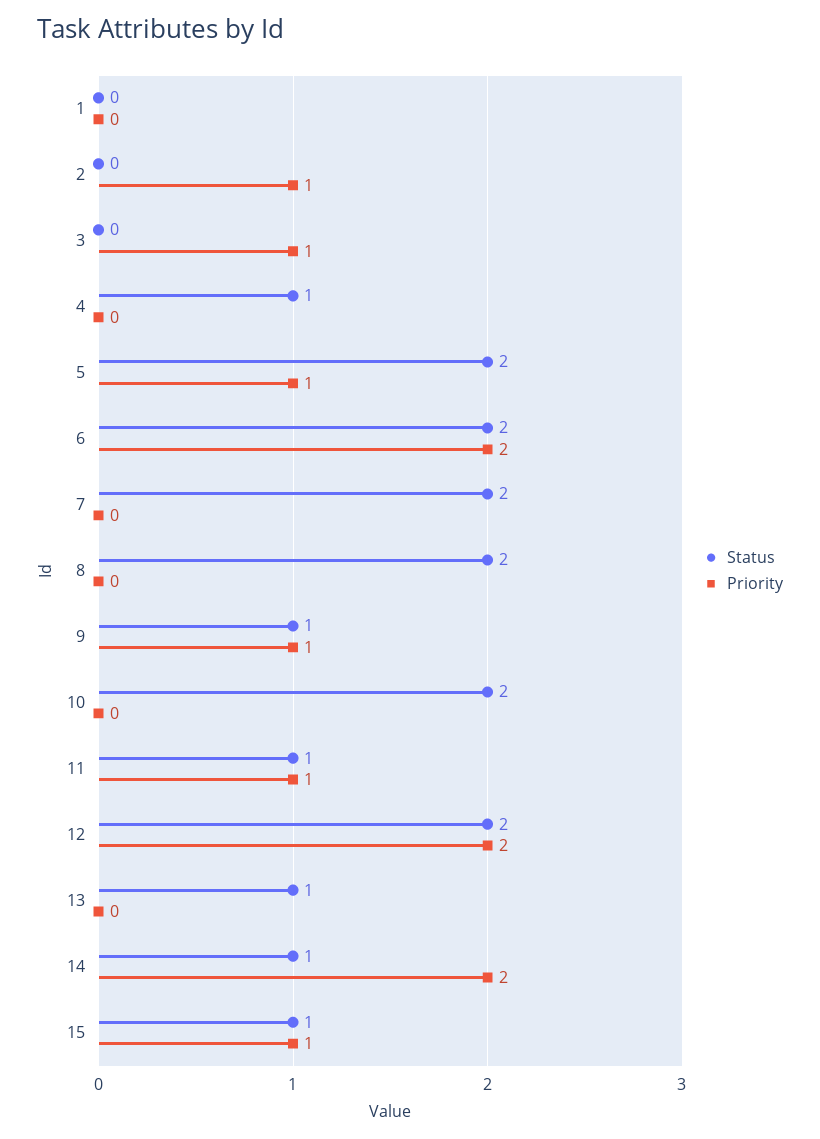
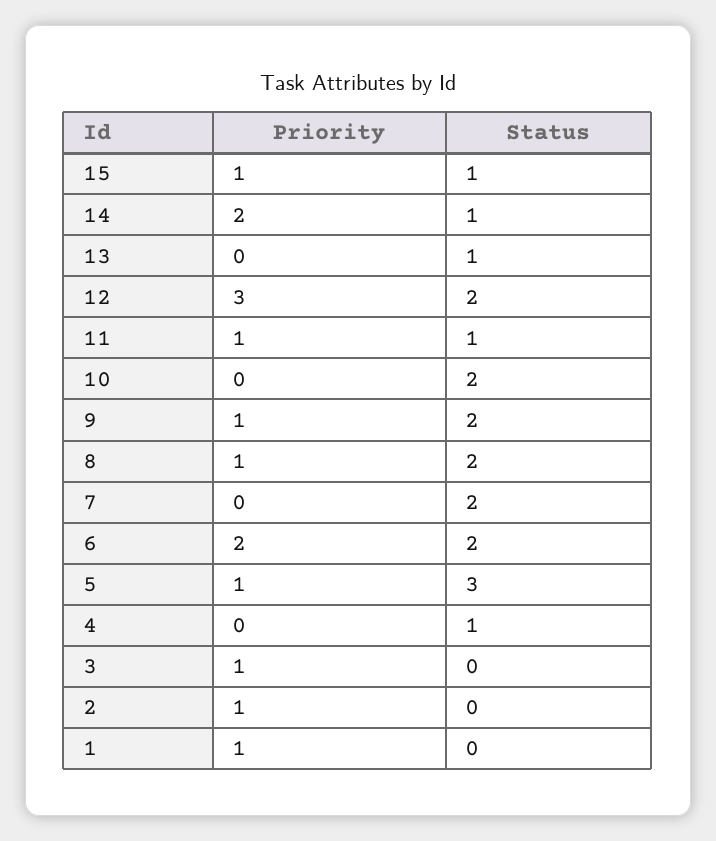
Priority, 1: 0 -> 1
Status, 5: 2 -> 3
Priority, 8: 0 -> 1
Status, 9: 1 -> 2
Priority, 12: 2 -> 3

